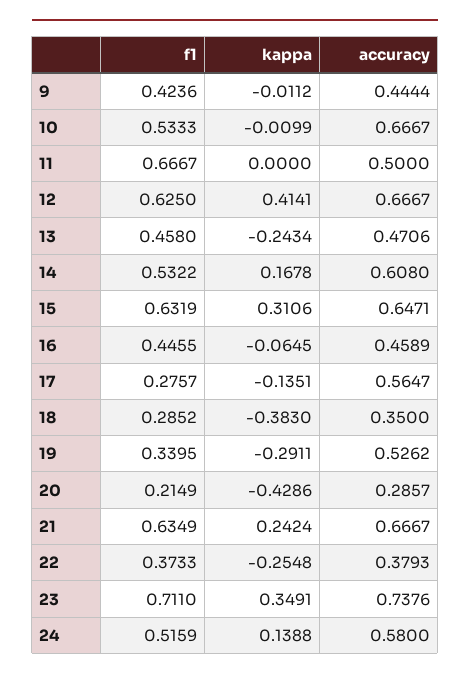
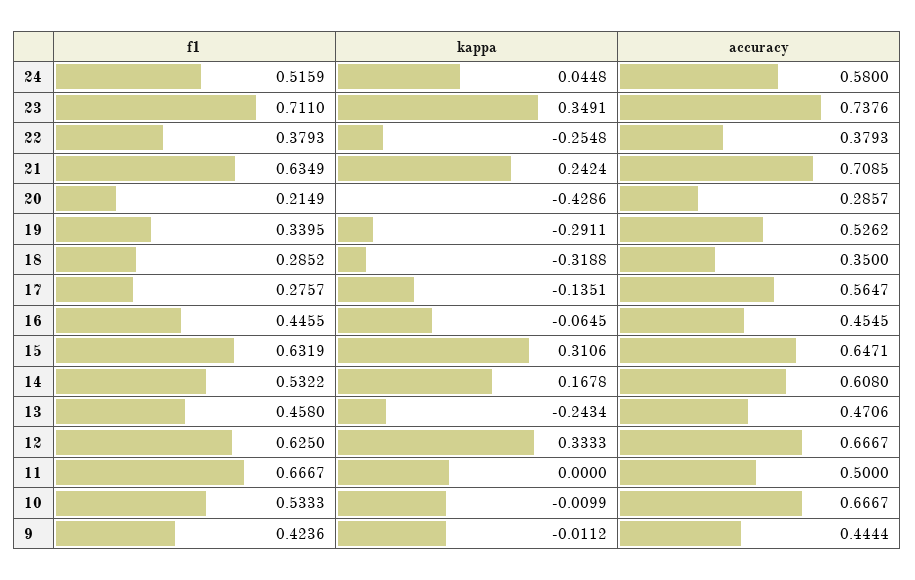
kappa, 12: 0.4141 -> 0.3333
accuracy, 16: 0.4589 -> 0.4545
kappa, 18: -0.383 -> -0.3188
accuracy, 21: 0.6667 -> 0.7085
f1, 22: 0.3733 -> 0.3793
kappa, 24: 0.1388 -> 0.0448

